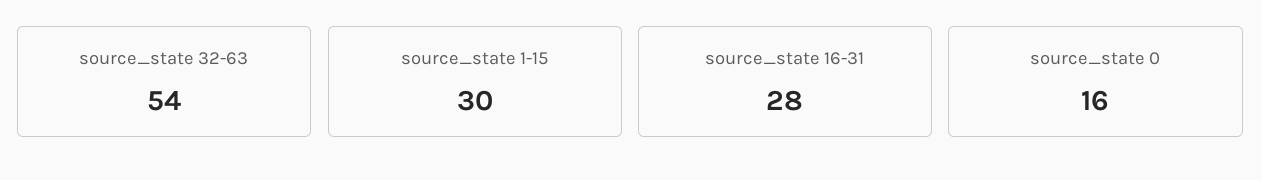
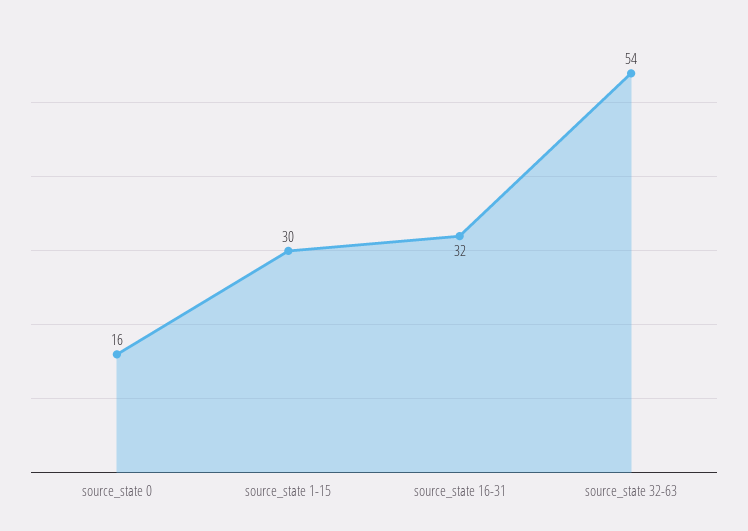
source_state 16-31: 28 -> 32

